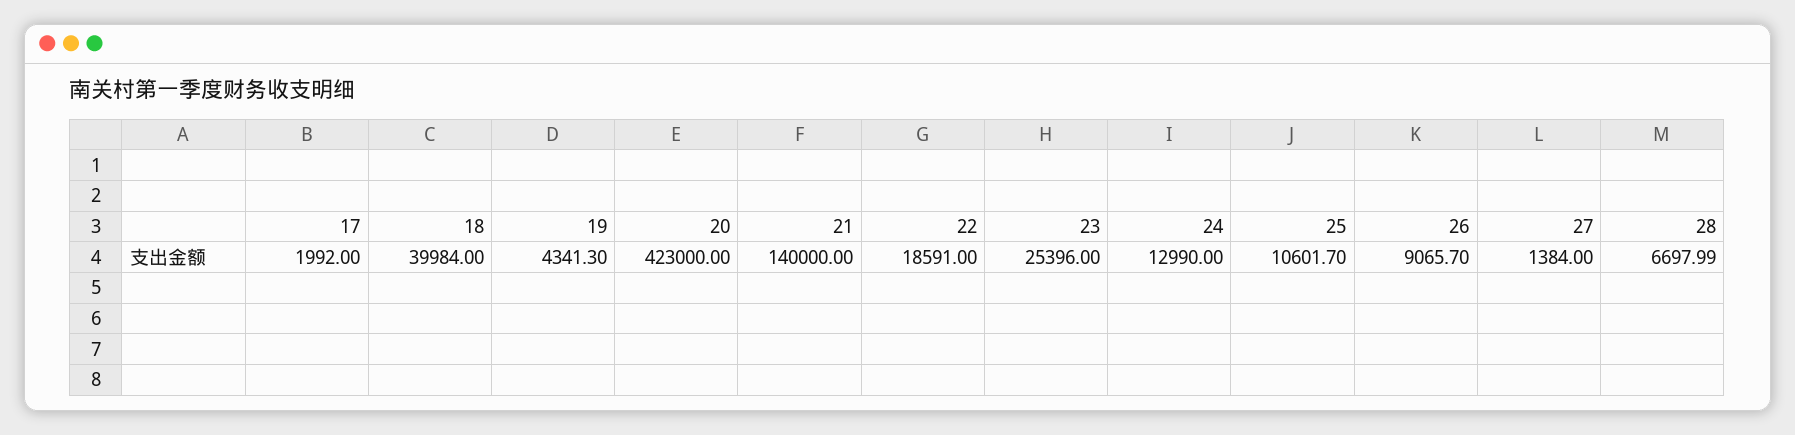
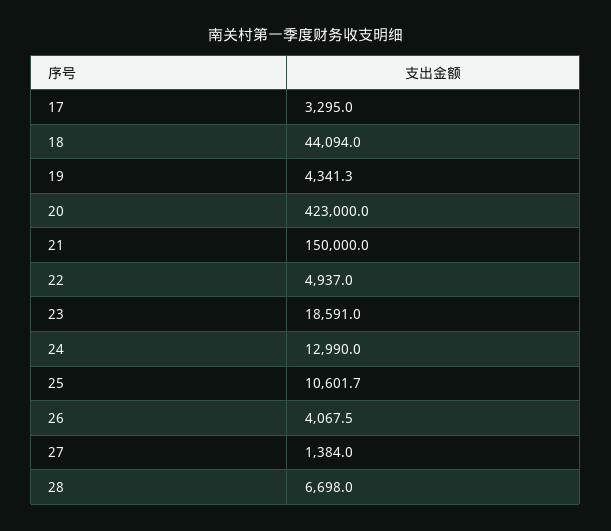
17: 1992 -> 3295
18: 39984 -> 44094
21: 140000 -> 150000
22: 18591 -> 4937
23: 25396 -> 18591
26: 9065.7 -> 4067.5

